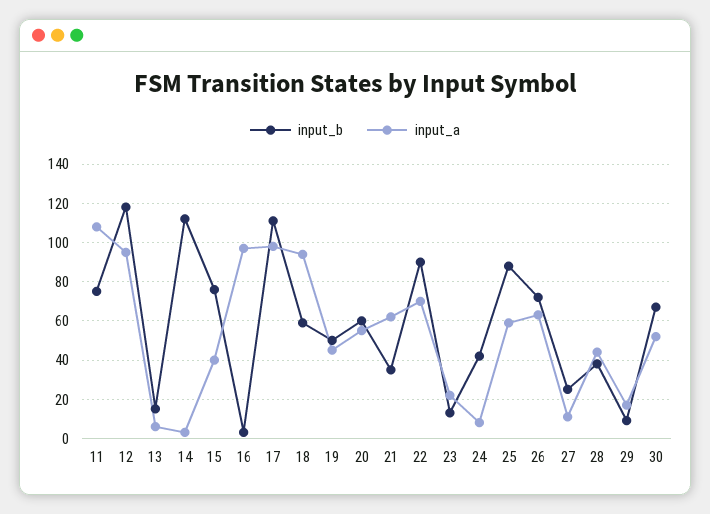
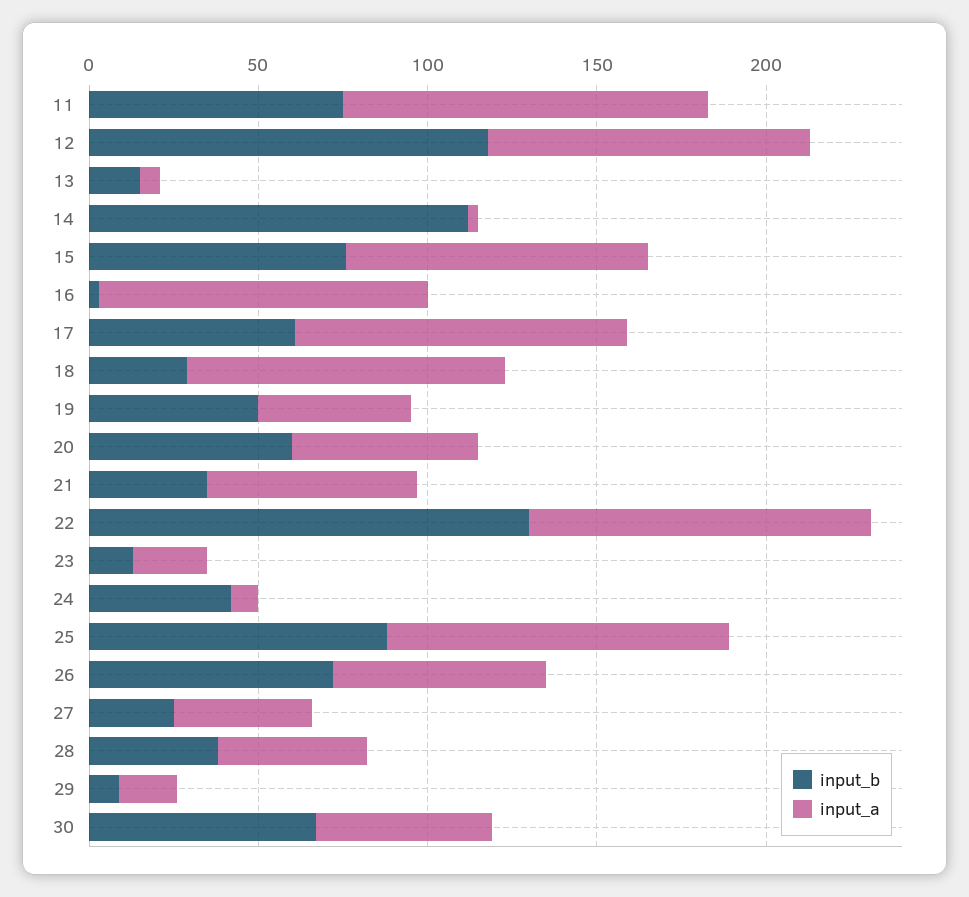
input_a, 15: 40 -> 90
input_b, 17: 110 -> 60
input_b, 18: 60 -> 30
input_b, 22: 90 -> 130
input_a, 22: 70 -> 100
input_a, 25: 60 -> 100
input_a, 27: 10 -> 40

